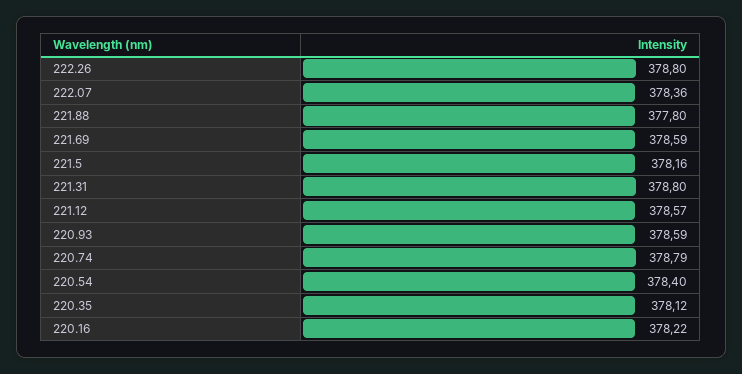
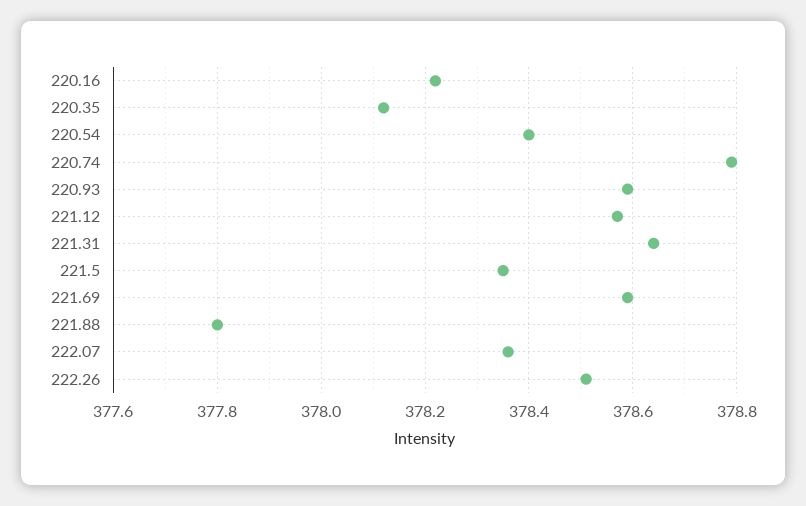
222.26: 378.8 -> 378.5
221.5: 378.16 -> 378.35
221.31: 378.8 -> 378.65

